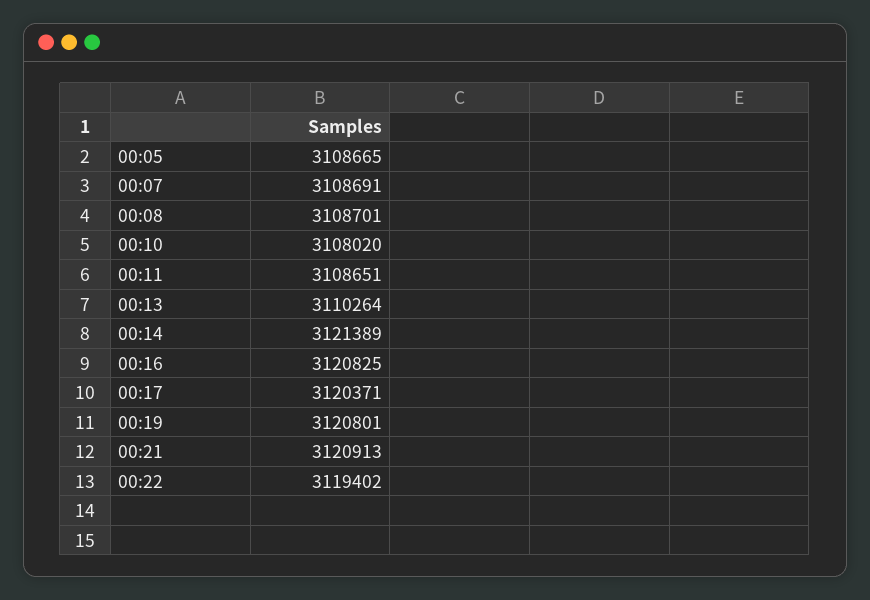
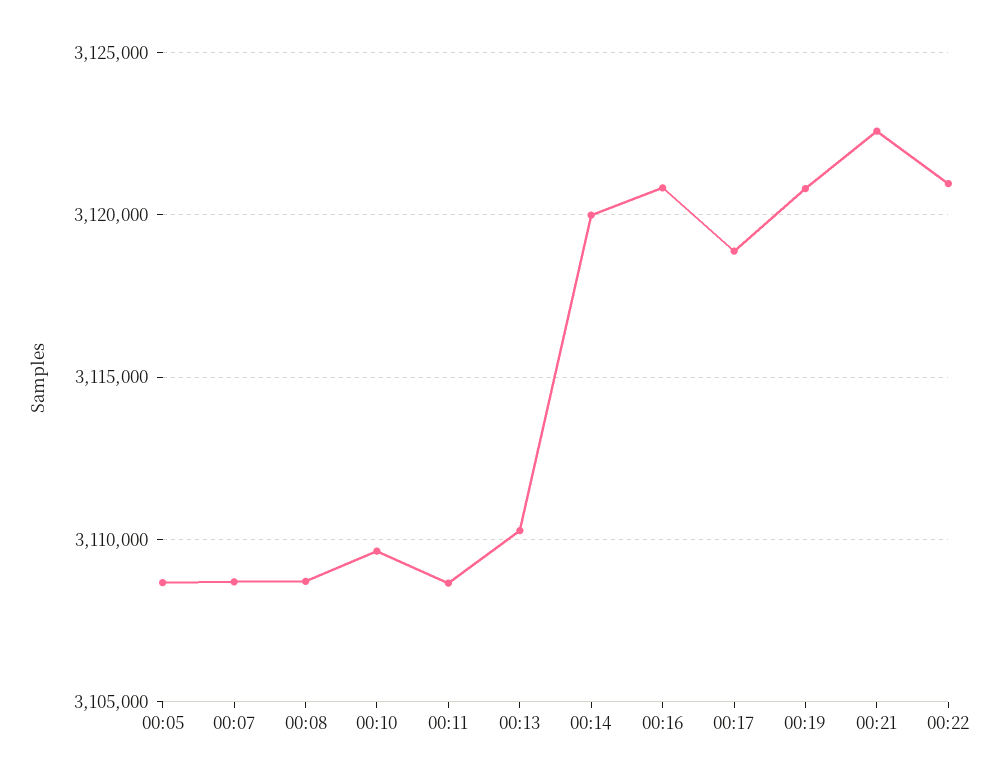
00:10: 3108020 -> 3109500
00:14: 3121389 -> 3120000
00:17: 3120371 -> 3119000
00:21: 3120913 -> 3122500
00:22: 3119402 -> 3121000

